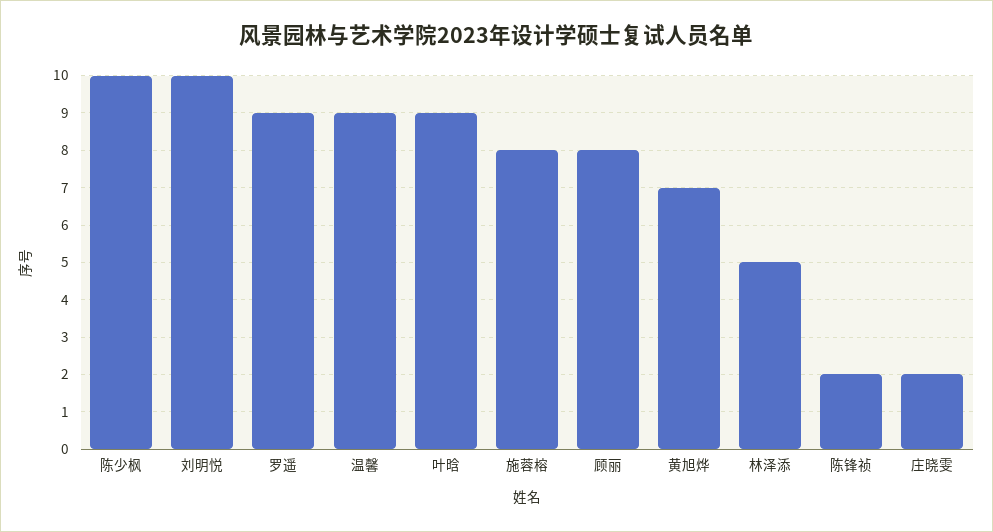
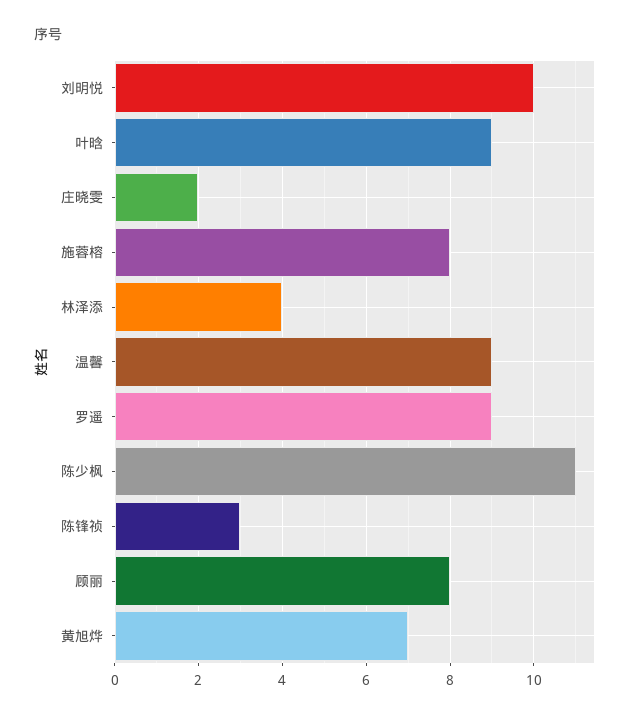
陈少枫: 10 -> 11
林泽添: 5 -> 4
陈锋祯: 2 -> 3

